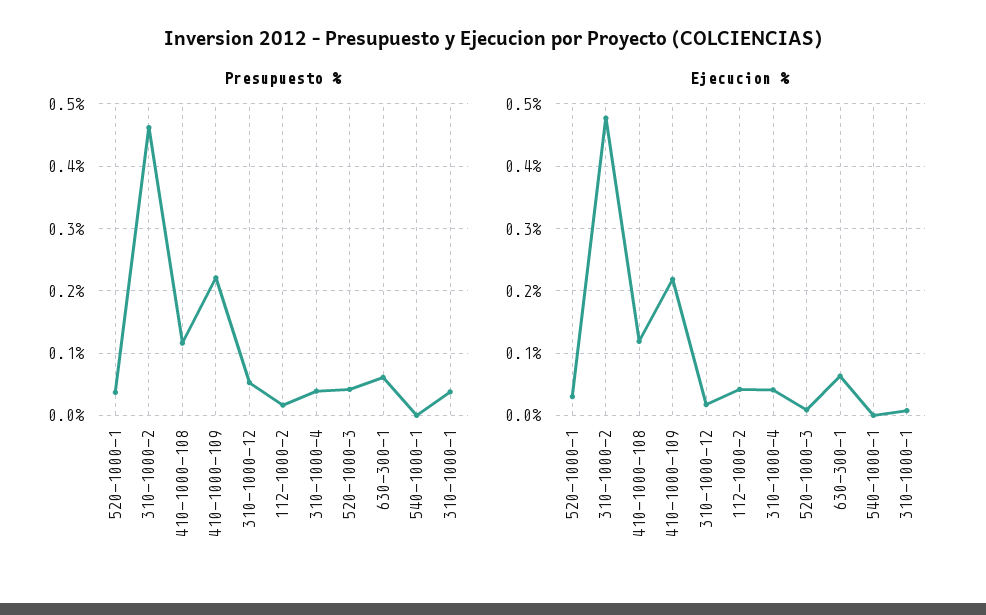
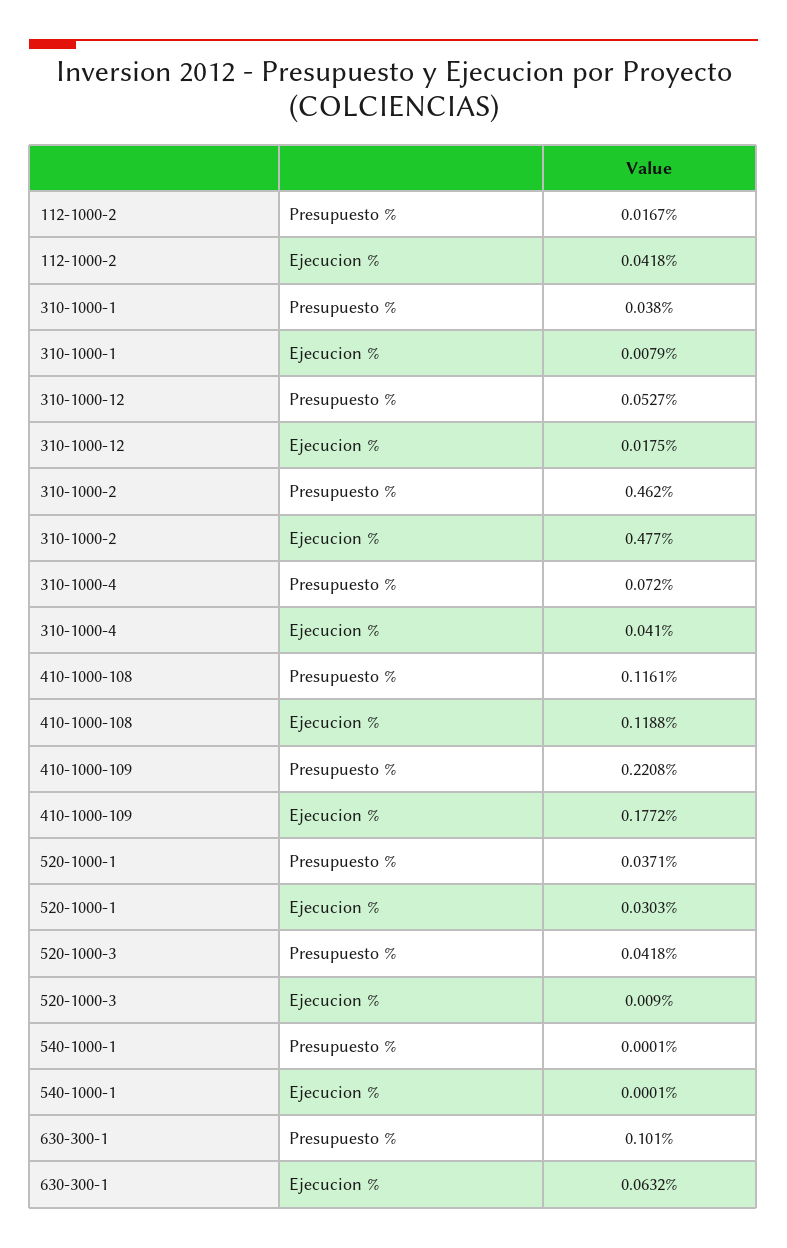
Presupuesto %, 310-1000-4: 0.04 -> 0.072
Presupuesto %, 630-300-1: 0.06 -> 0.101
Ejecucion %, 410-1000-109: 0.22 -> 0.1772

